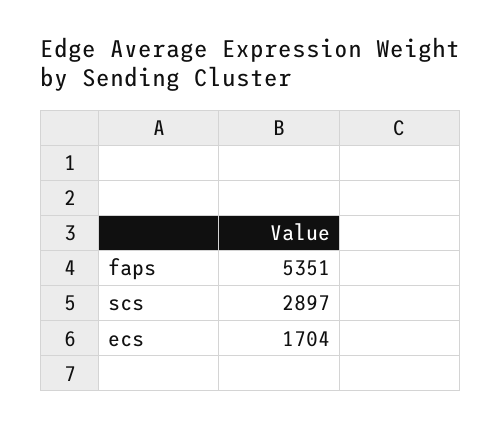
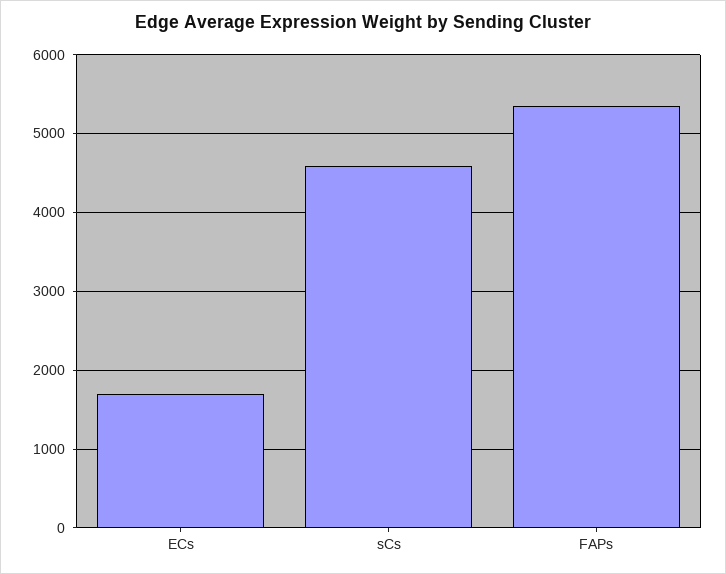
scs: 2897 -> 4600

